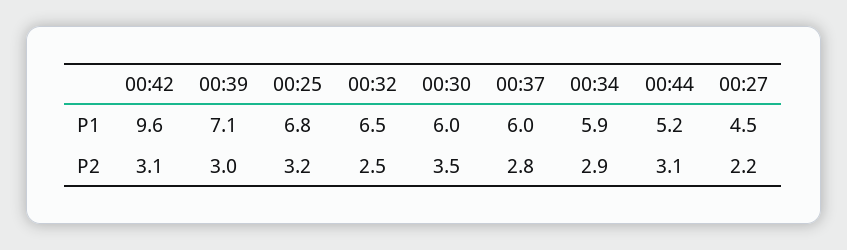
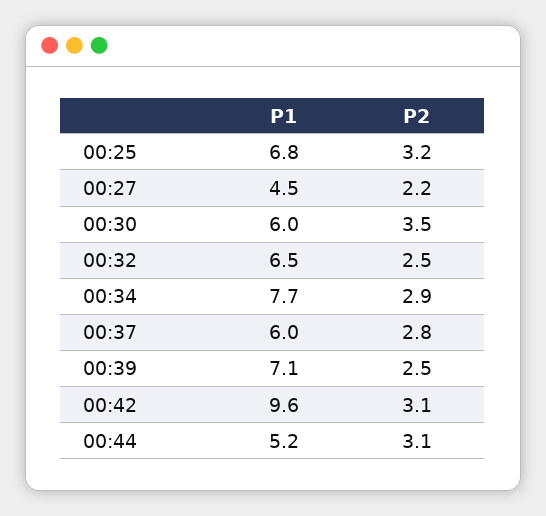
00:34, P1: 5.9 -> 7.7
00:39, P2: 3 -> 2.5

